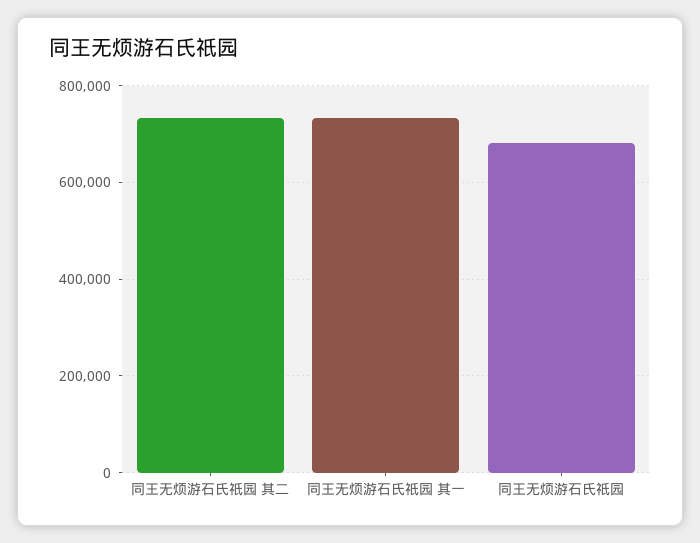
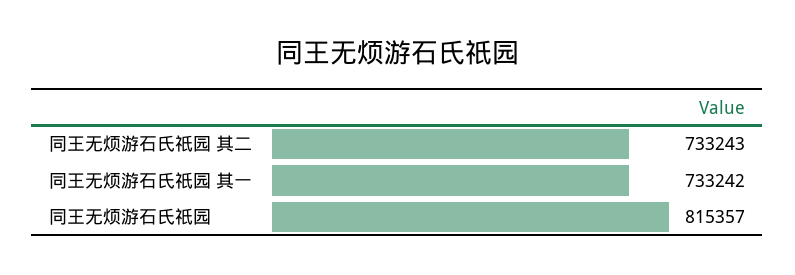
同王无烦游石氏祇园: 680000 -> 815357

